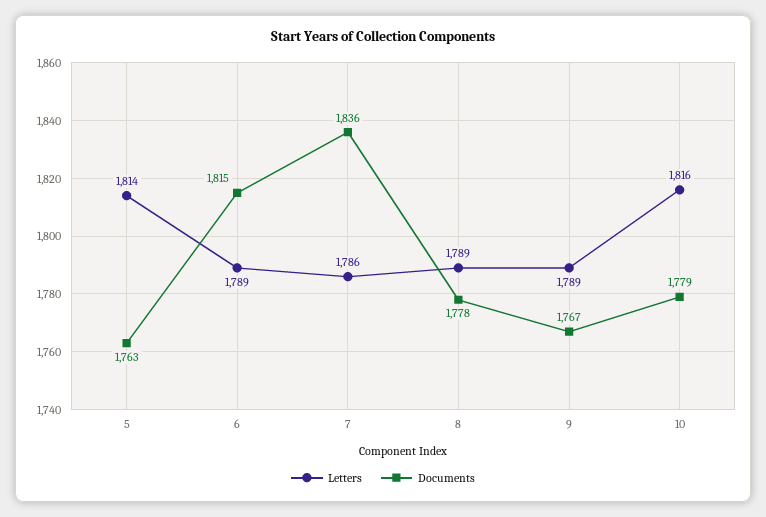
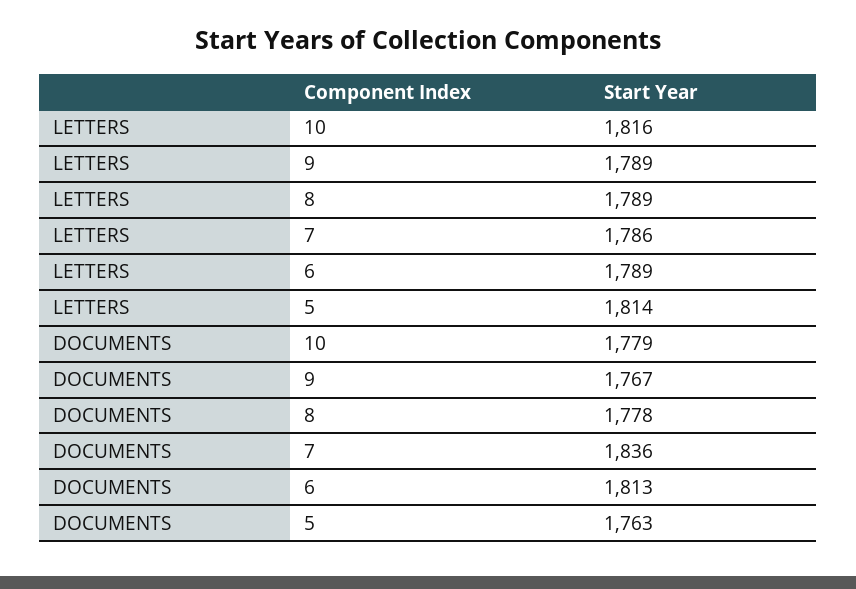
Documents, 6: 1815 -> 1813

